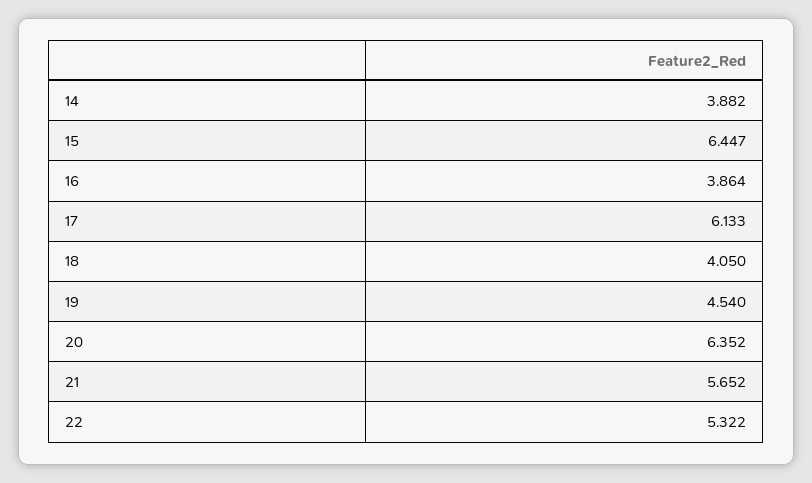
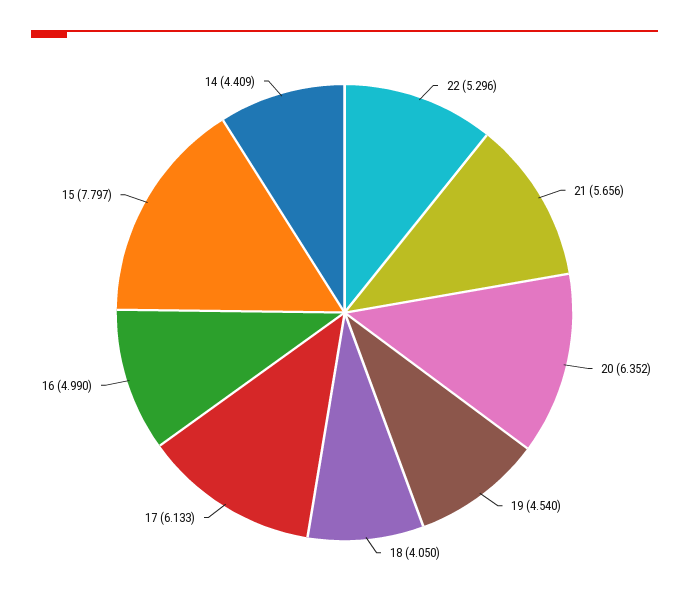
14: 3.882 -> 4.409
15: 6.447 -> 7.797
16: 3.864 -> 4.99
21: 5.652 -> 5.656
22: 5.322 -> 5.296

